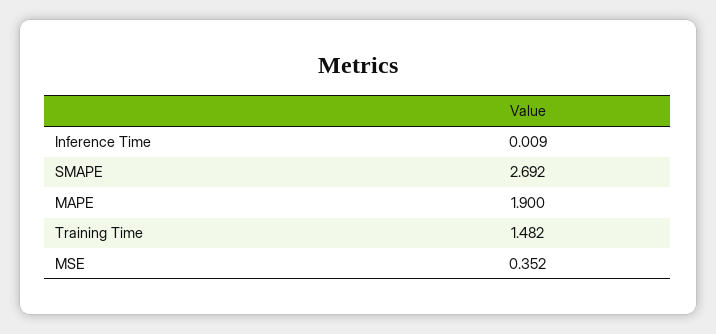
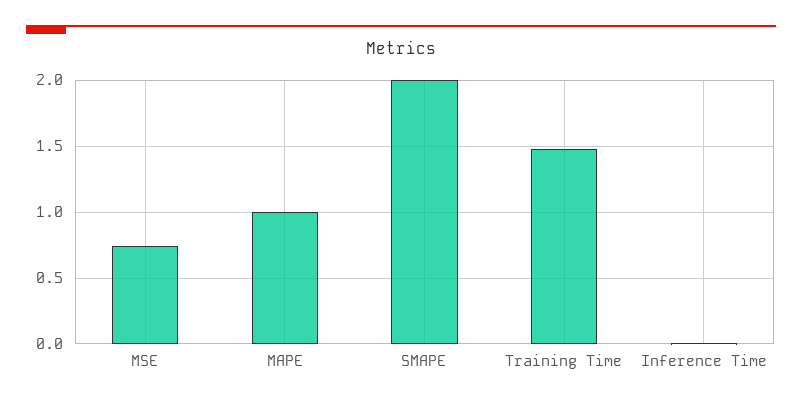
SMAPE: 2.692 -> 2
MAPE: 1.9 -> 1
MSE: 0.352 -> 0.75

